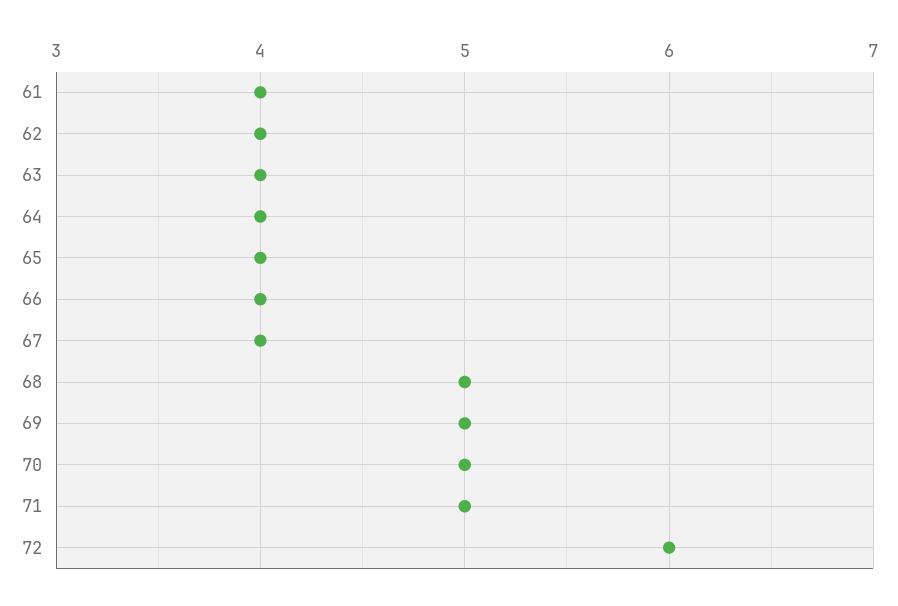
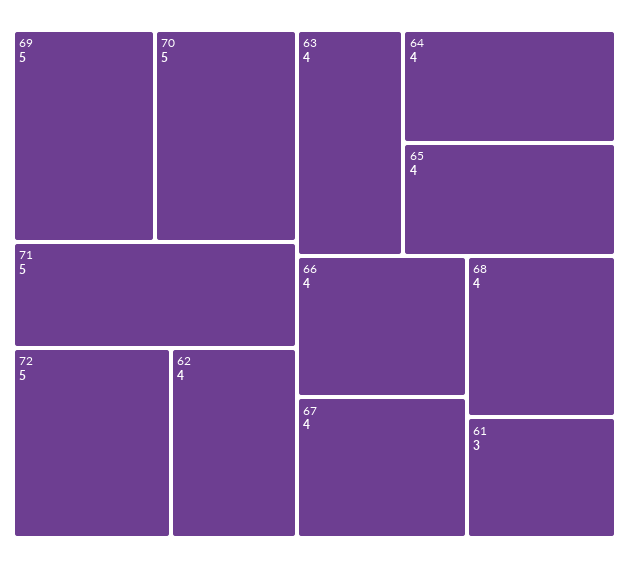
61: 4 -> 3
68: 5 -> 4
72: 6 -> 5

